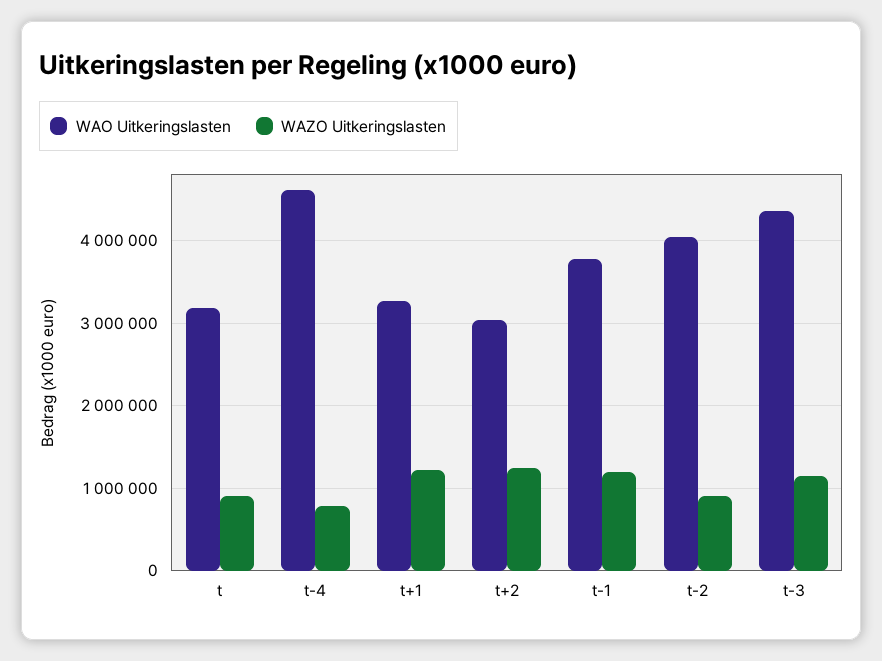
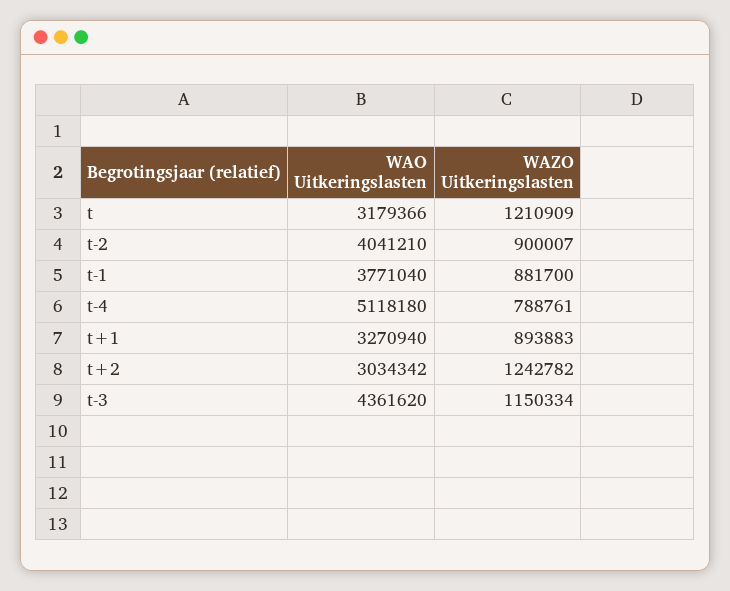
WAZO Uitkeringslasten, t: 900000 -> 1210909
WAO Uitkeringslasten, t-4: 4600000 -> 5118180
WAZO Uitkeringslasten, t+1: 1200000 -> 893883
WAZO Uitkeringslasten, t-1: 1200000 -> 881700

